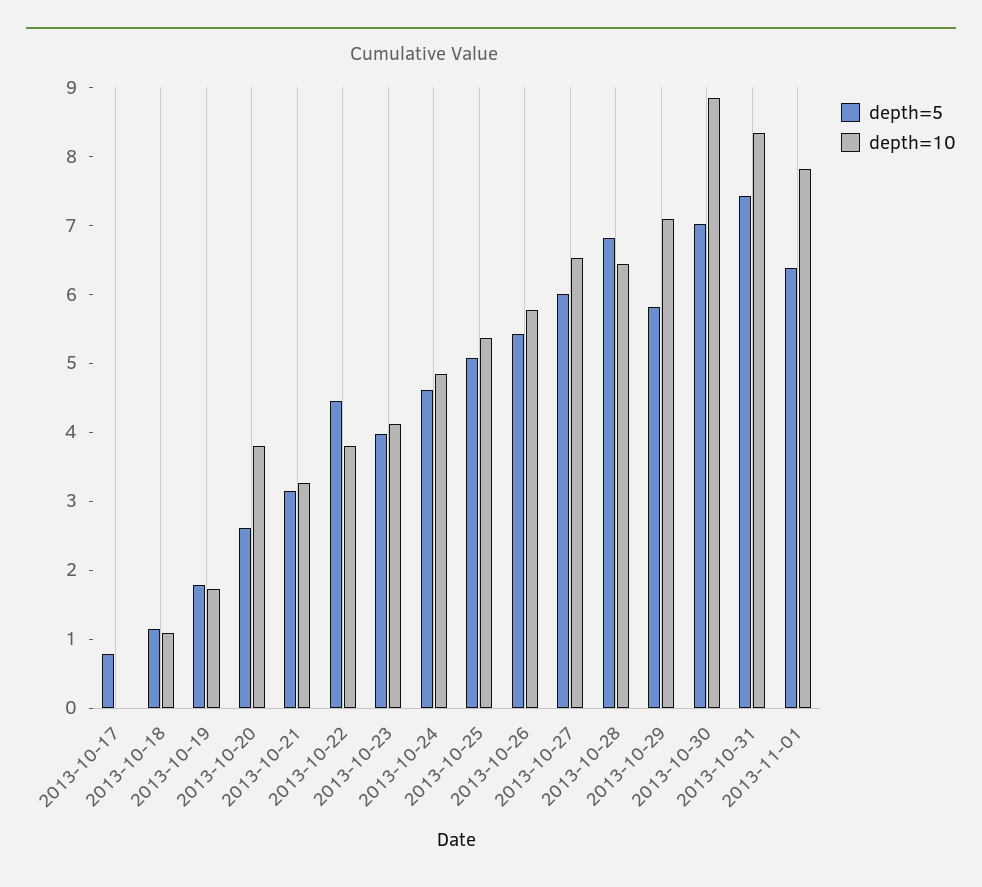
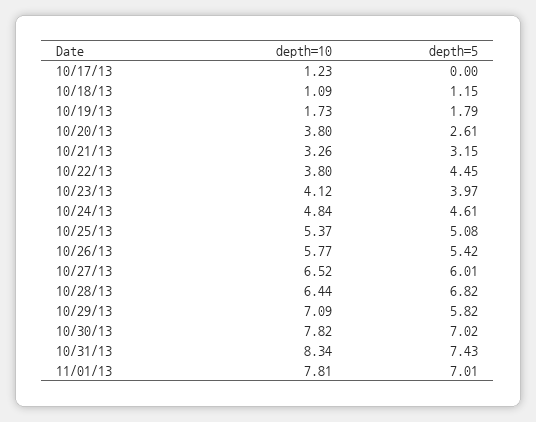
depth=5, 2013-10-17: 0.8 -> 0
depth=10, 2013-10-17: 0 -> 1.23
depth=10, 2013-10-30: 8.8 -> 7.82
depth=5, 2013-11-01: 6.4 -> 7.01

